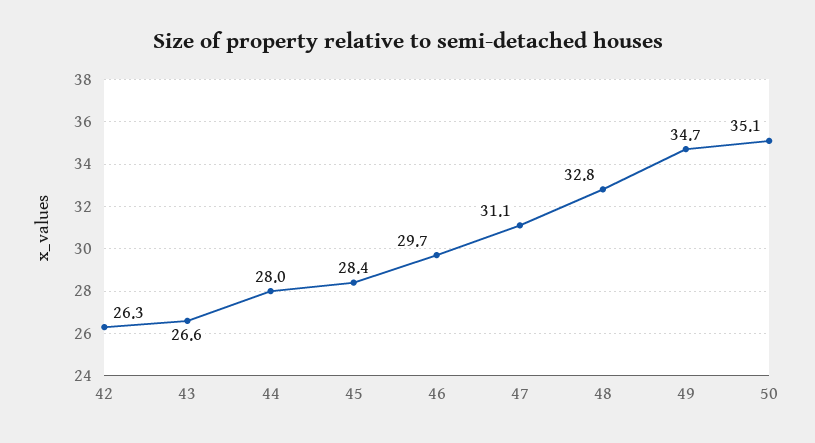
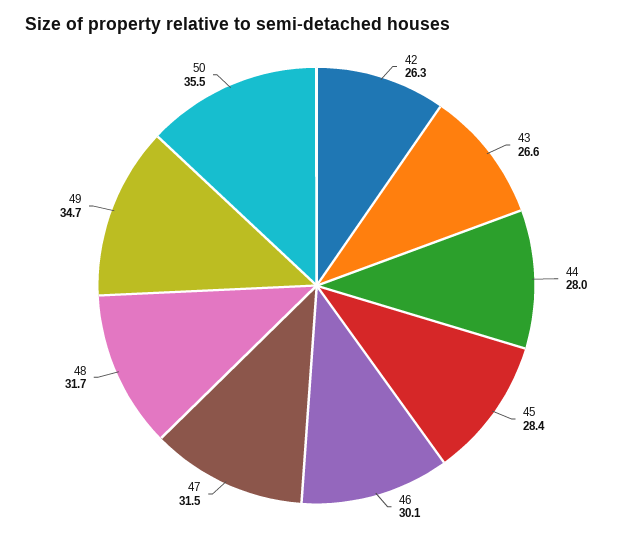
46: 29.7 -> 30.1
47: 31.1 -> 31.5
48: 32.8 -> 31.7
50: 35.1 -> 35.5

